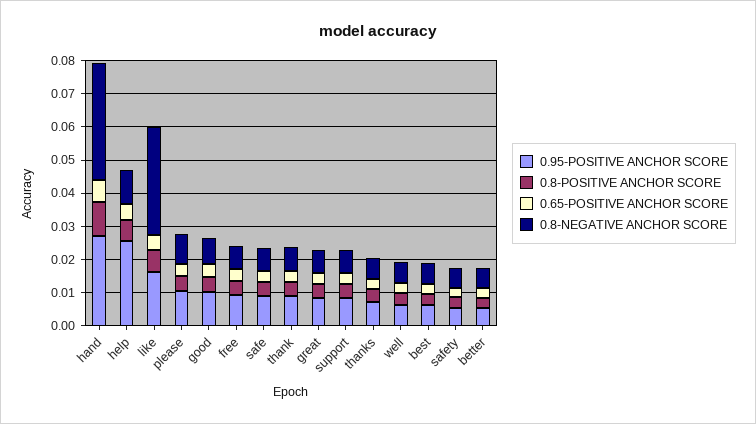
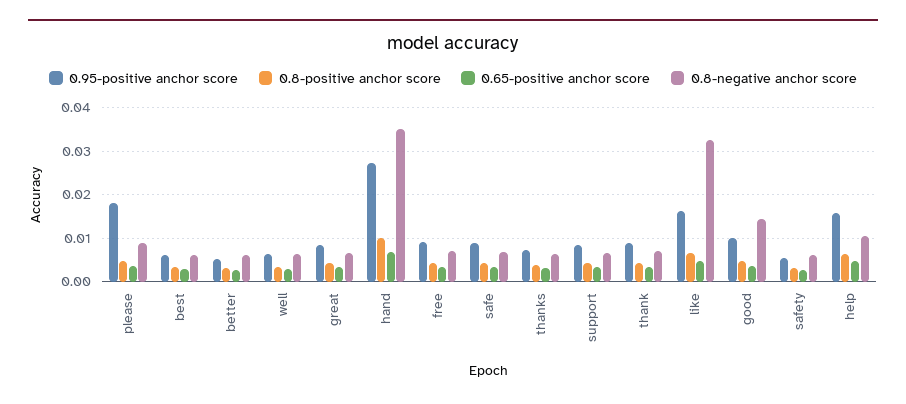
0.95-POSITIVE ANCHOR SCORE, help: 0.025 -> 0.016
0.95-POSITIVE ANCHOR SCORE, please: 0.01 -> 0.018
0.8-NEGATIVE ANCHOR SCORE, good: 0.0075 -> 0.014

